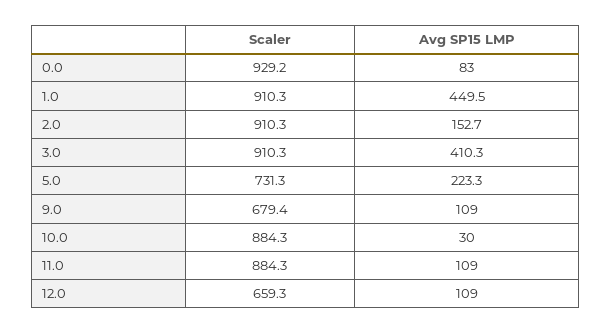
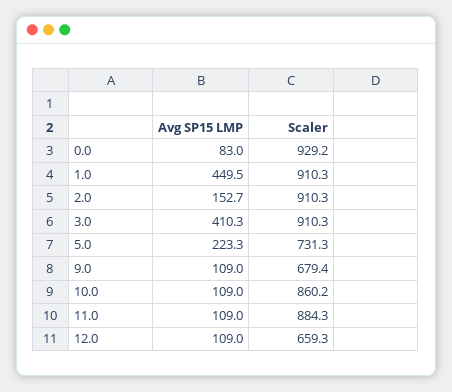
Scaler, 10.0: 884.3 -> 860.2
Avg SP15 LMP, 10.0: 30 -> 109

